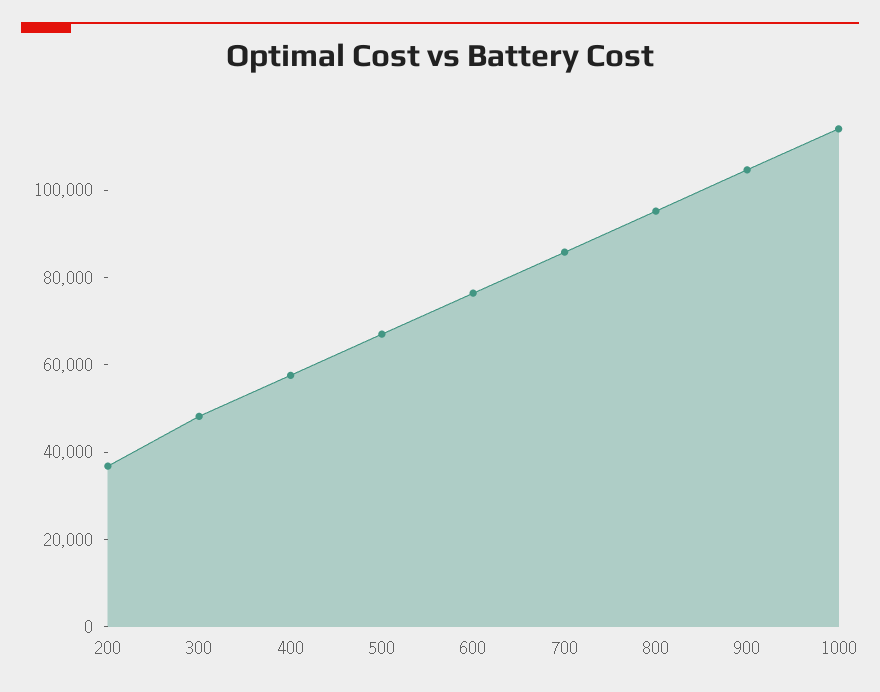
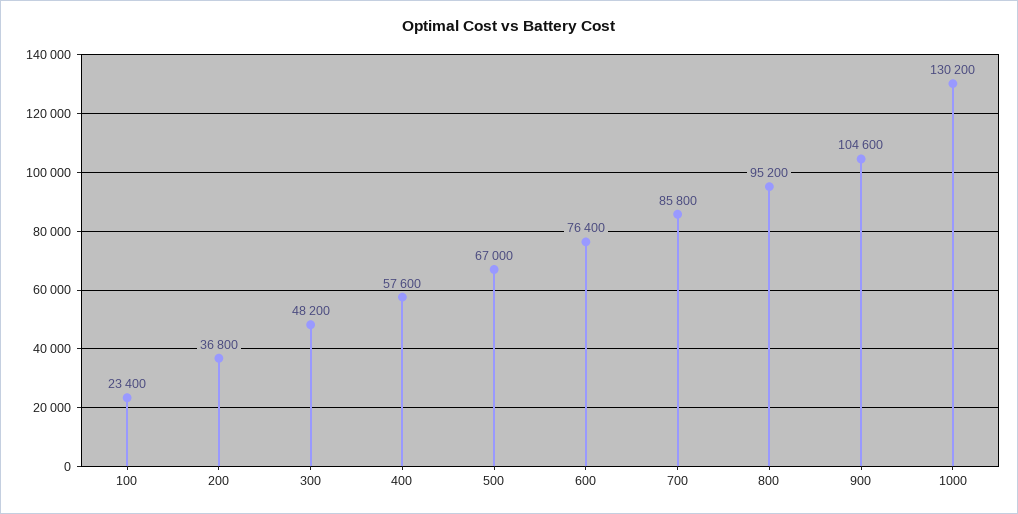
1000: 115000 -> 130200
100: none -> 23400

